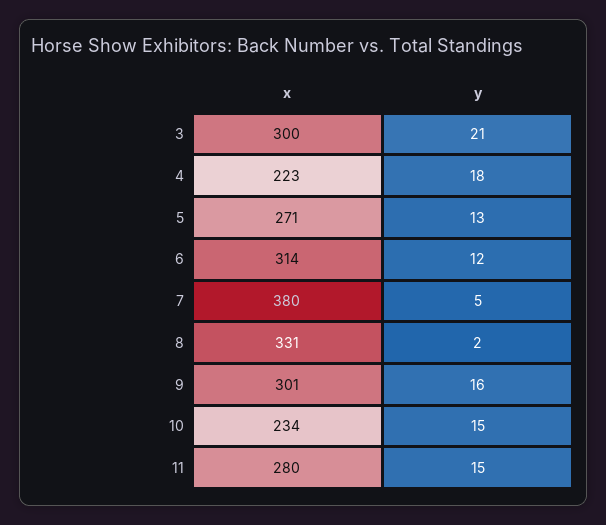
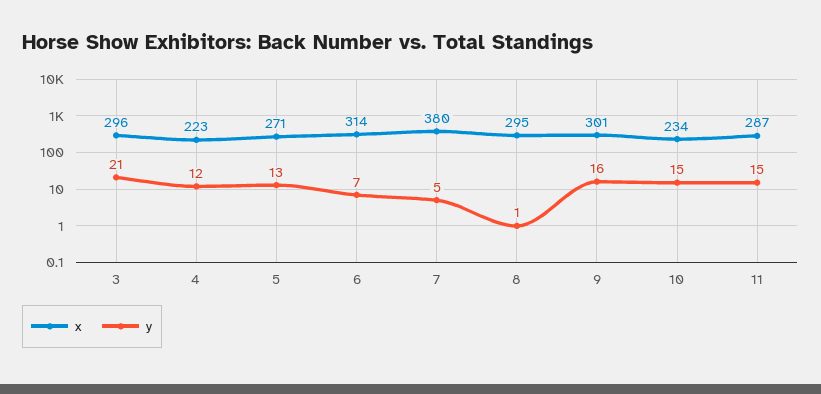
x, 3: 300 -> 296
y, 4: 18 -> 12
y, 6: 12 -> 7
x, 8: 331 -> 295
y, 8: 2 -> 1
x, 11: 280 -> 287

